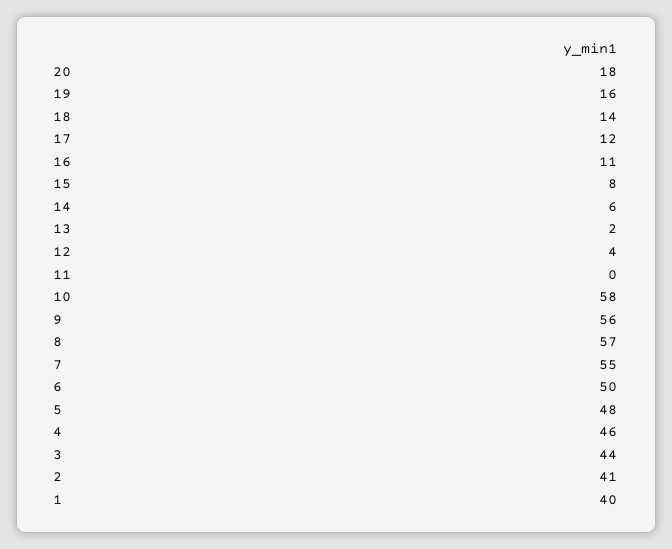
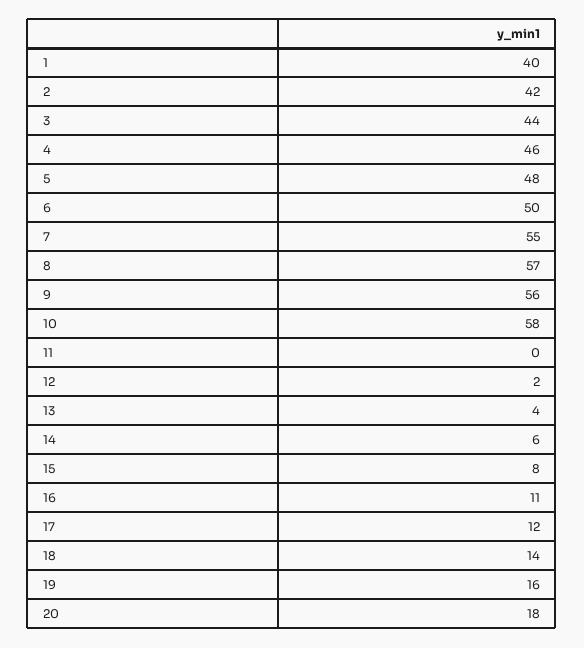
13: 2 -> 4
12: 4 -> 2
2: 41 -> 42

